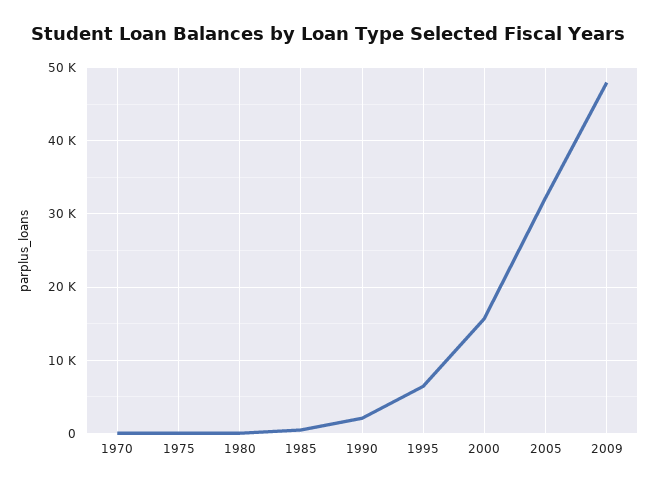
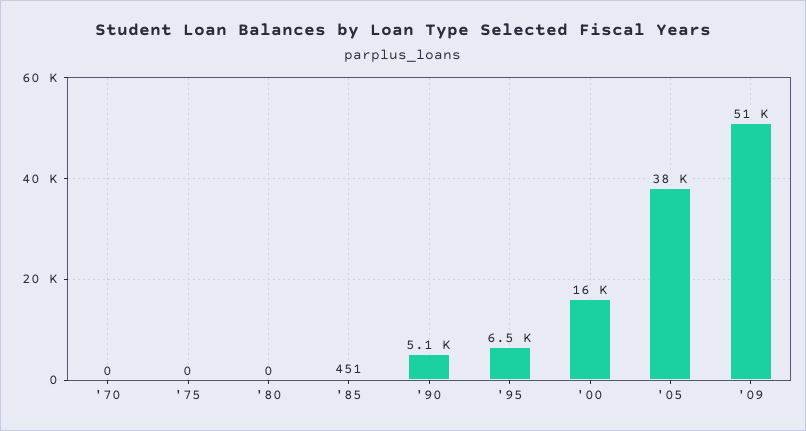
1990: 2000 -> 5100
2005: 32000 -> 38000
2009: 48000 -> 51000

